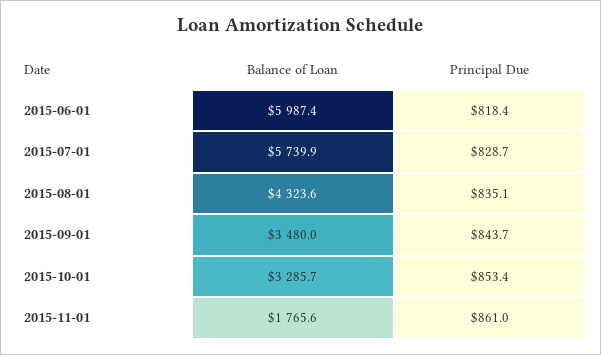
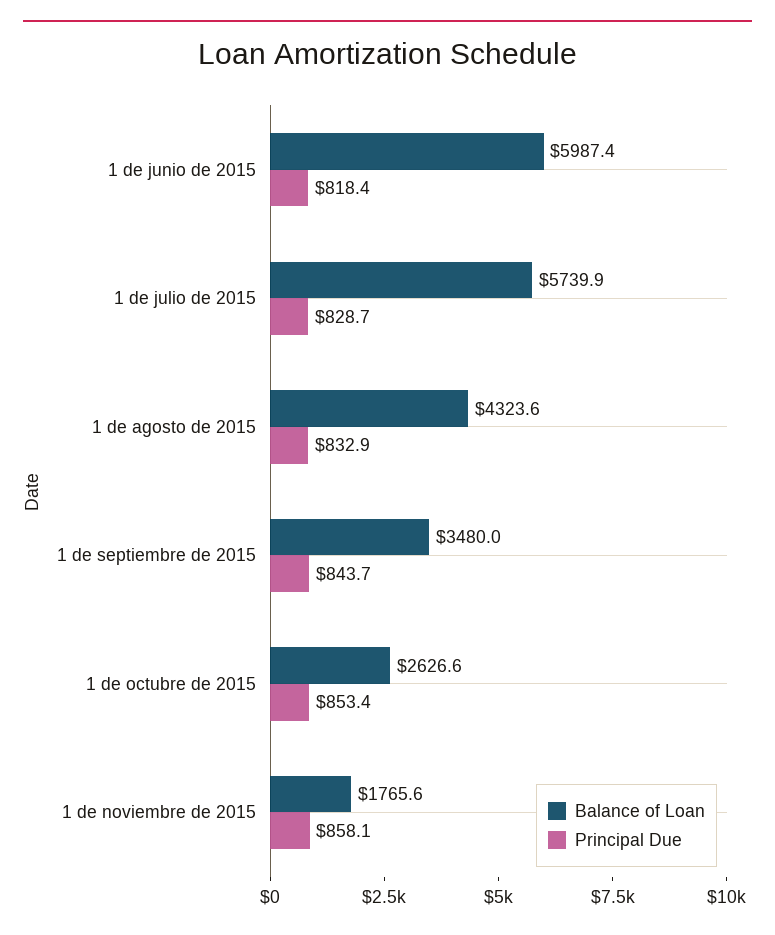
Principal Due, 2015-08-01: 835.1 -> 832.9
Balance of Loan, 2015-10-01: 3285.7 -> 2626.6
Principal Due, 2015-11-01: 861 -> 858.1

